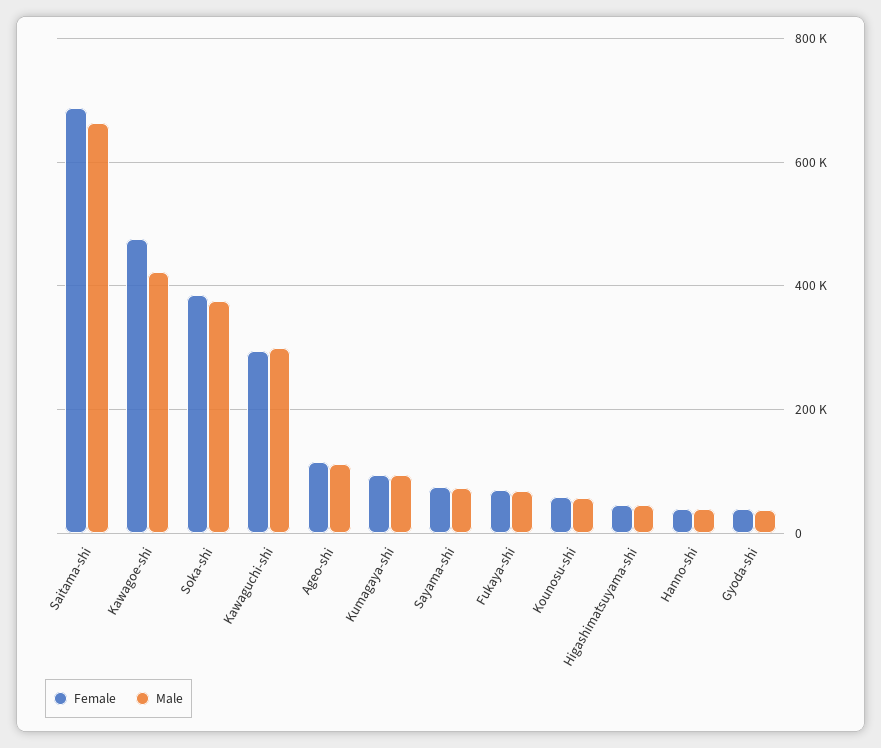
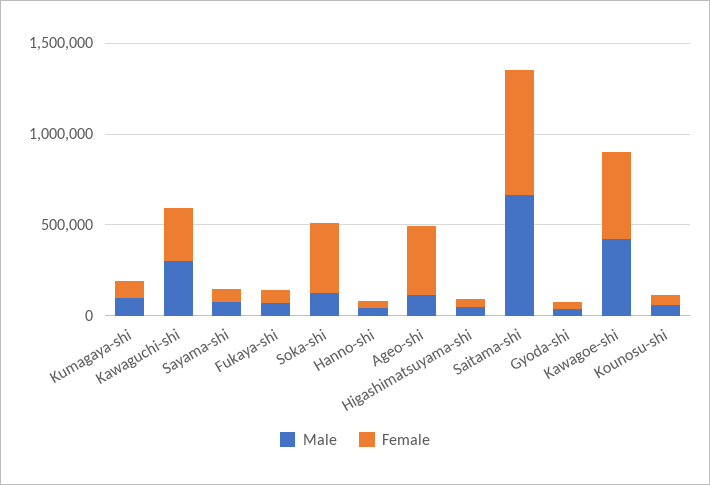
Male, Soka-shi: 380000 -> 100000
Female, Ageo-shi: 120000 -> 400000

